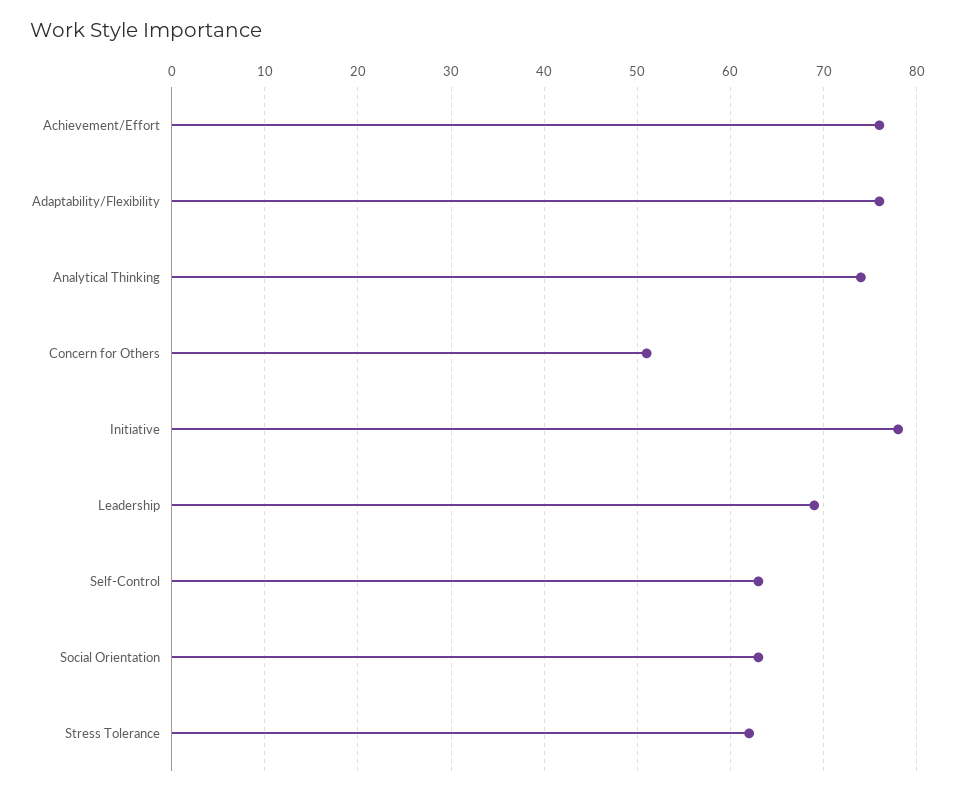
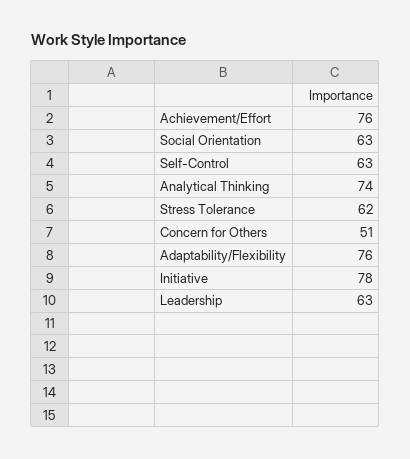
Leadership: 69 -> 63

